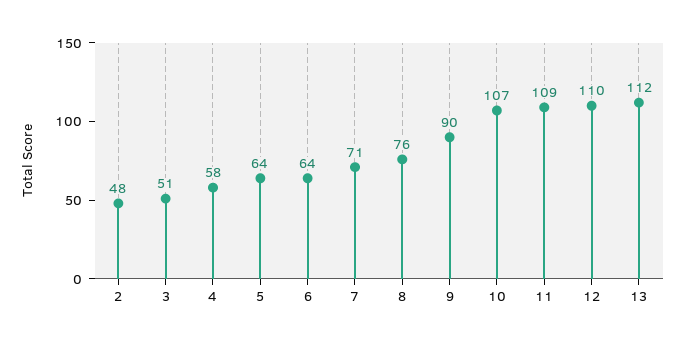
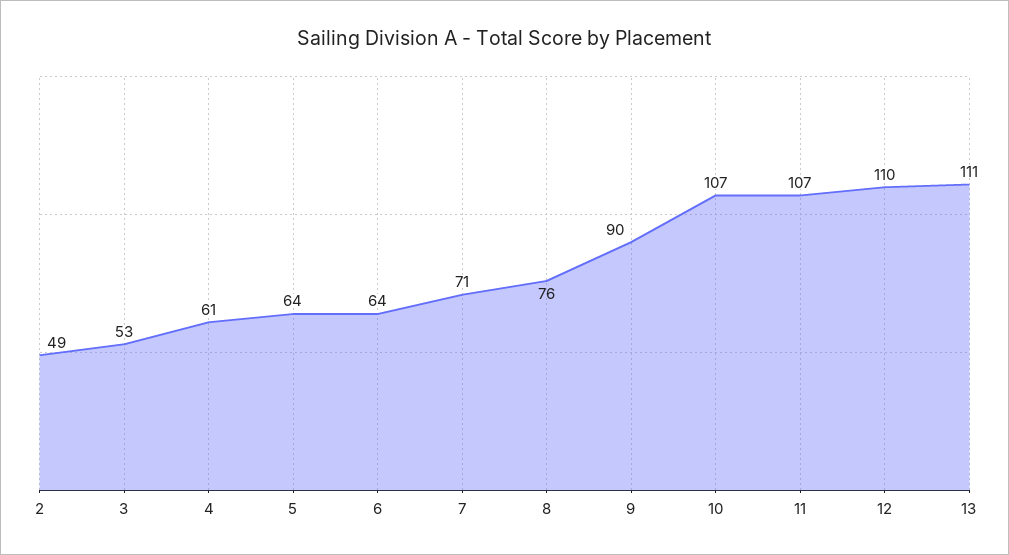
2: 48 -> 49
3: 51 -> 53
4: 58 -> 61
11: 109 -> 107
13: 112 -> 111

